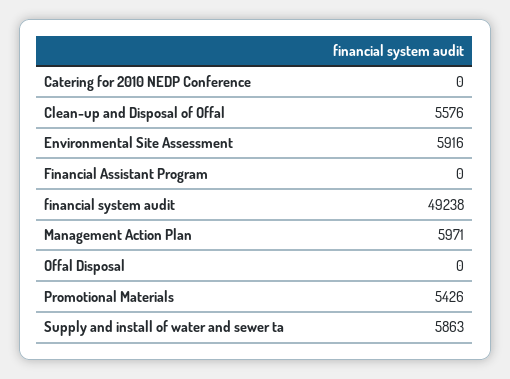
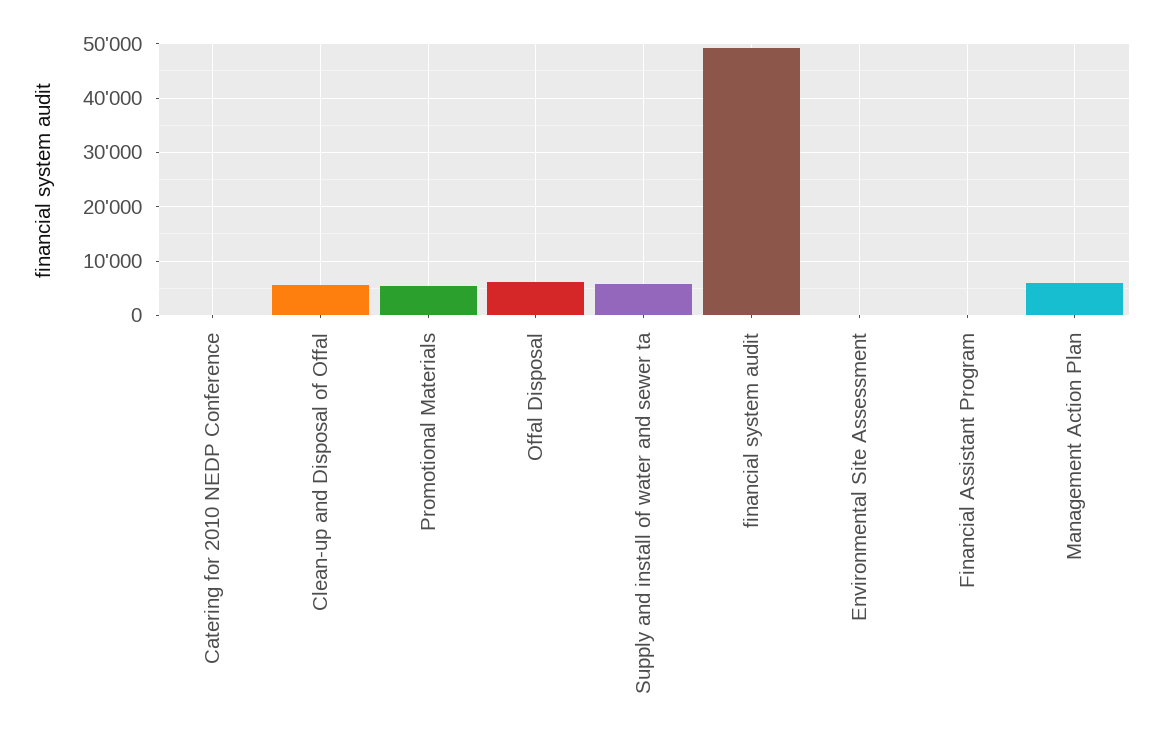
Environmental Site Assessment: 5916 -> 0
Offal Disposal: 0 -> 6000

